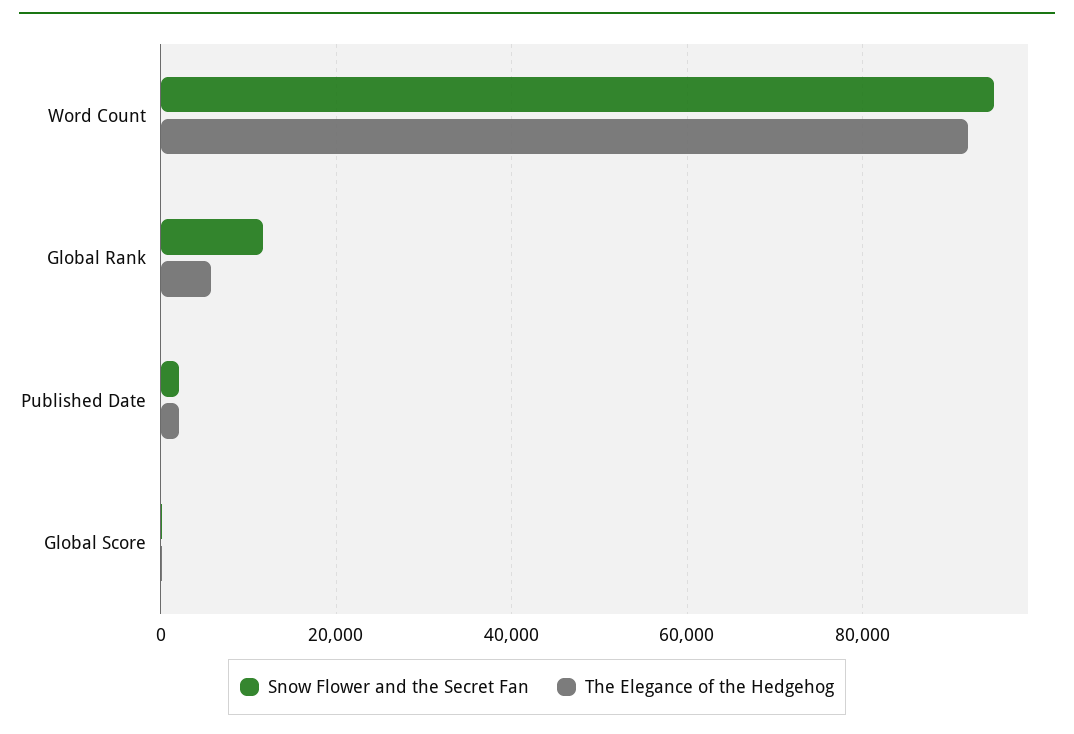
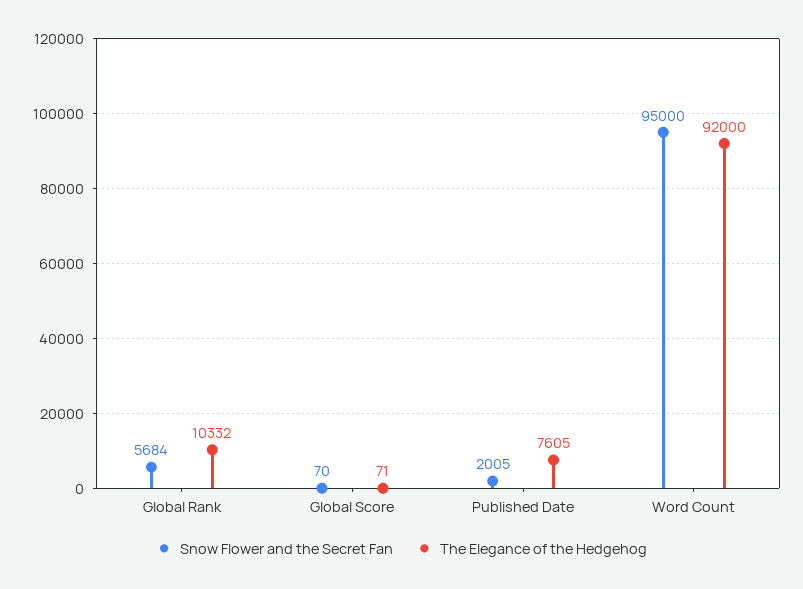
Snow Flower and the Secret Fan, Global Rank: 12000 -> 5684
The Elegance of the Hedgehog, Global Rank: 6000 -> 10332
The Elegance of the Hedgehog, Published Date: 2000 -> 7605

